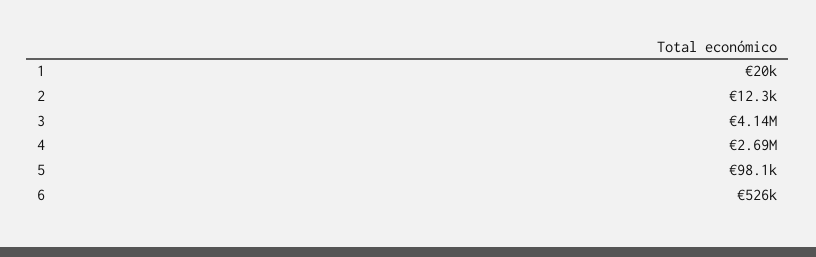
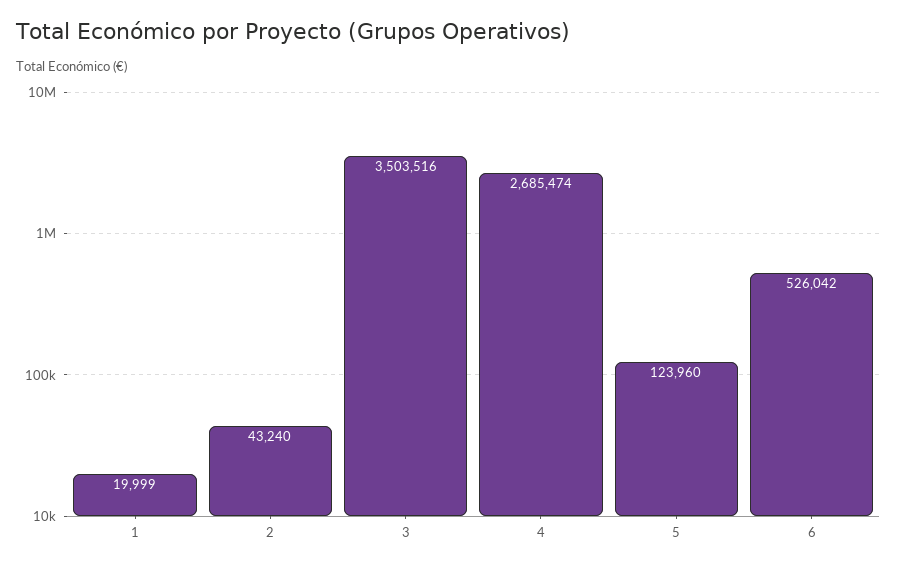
2: 12300 -> 43240
3: 4140000 -> 3503516
5: 98100 -> 123960

